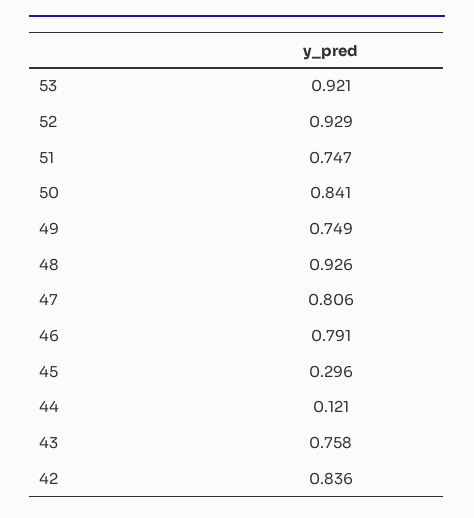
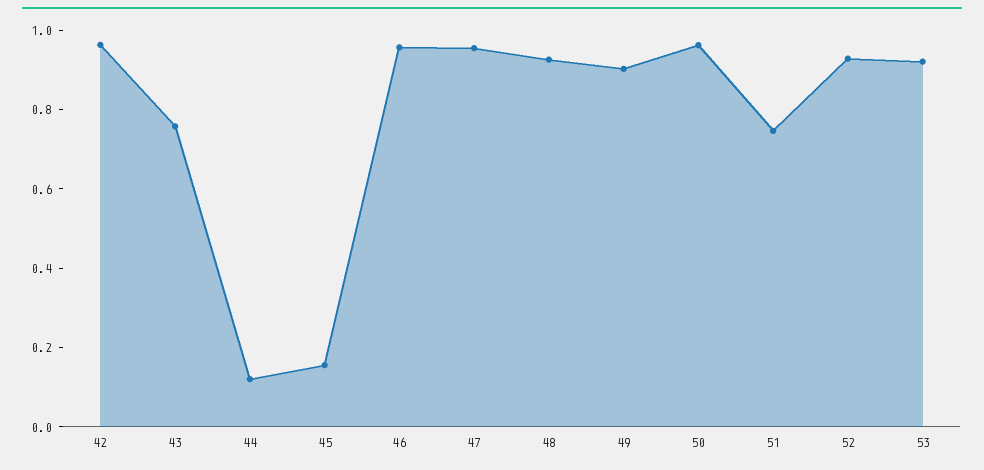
50: 0.841 -> 0.95
49: 0.749 -> 0.9
47: 0.806 -> 0.95
46: 0.791 -> 0.95
45: 0.296 -> 0.15
42: 0.836 -> 0.95

